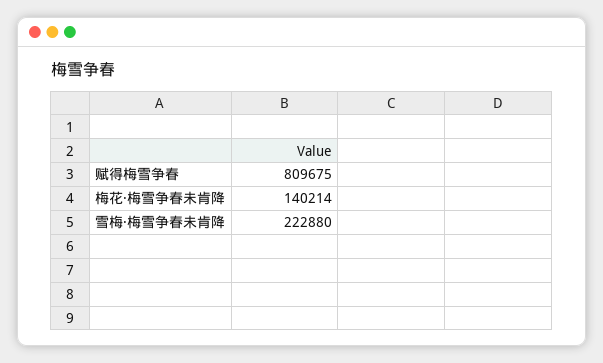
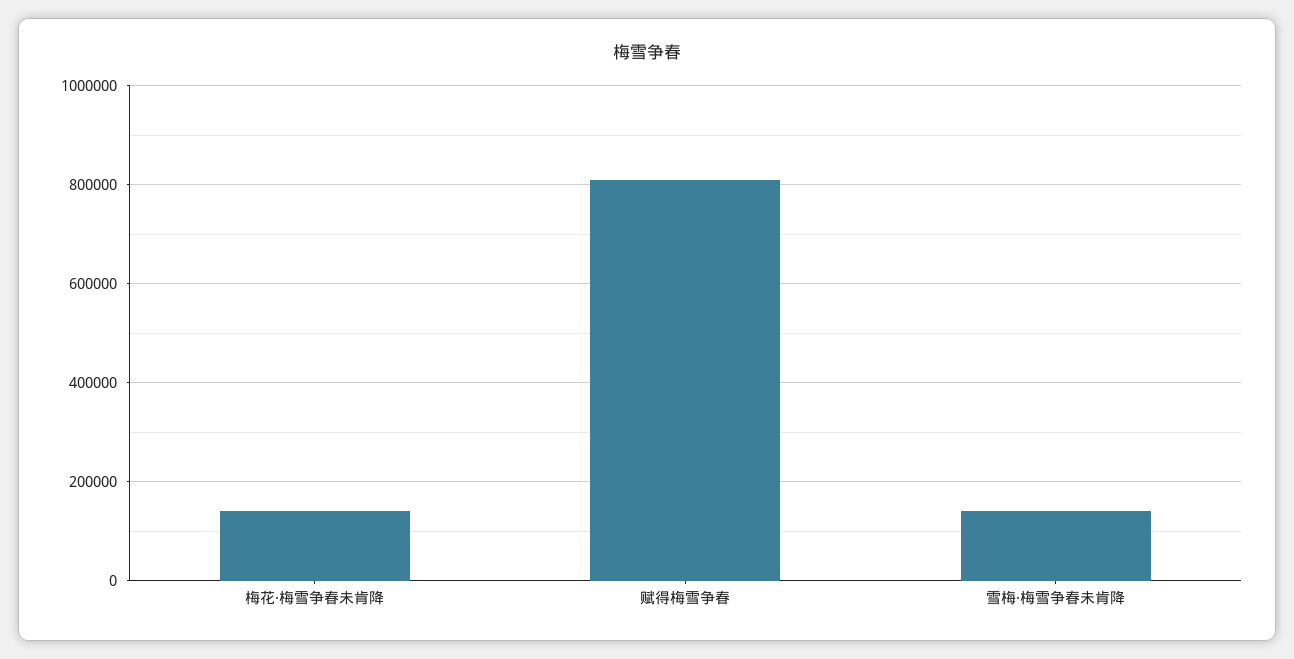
雪梅·梅雪争春未肯降: 222880 -> 140000

